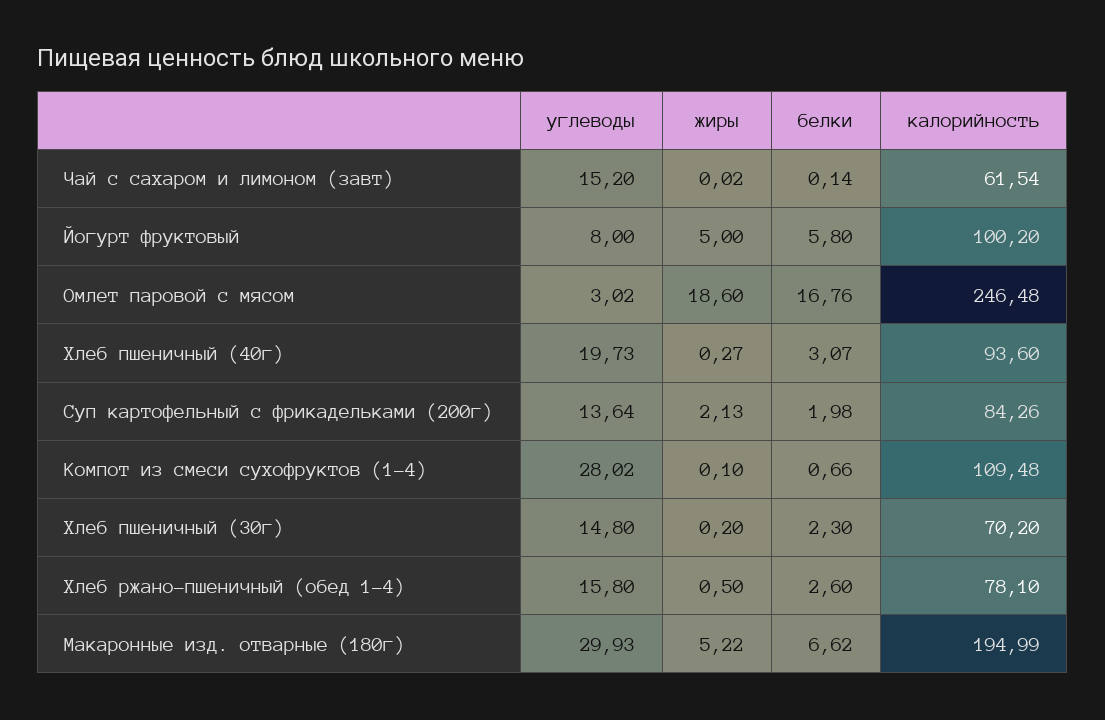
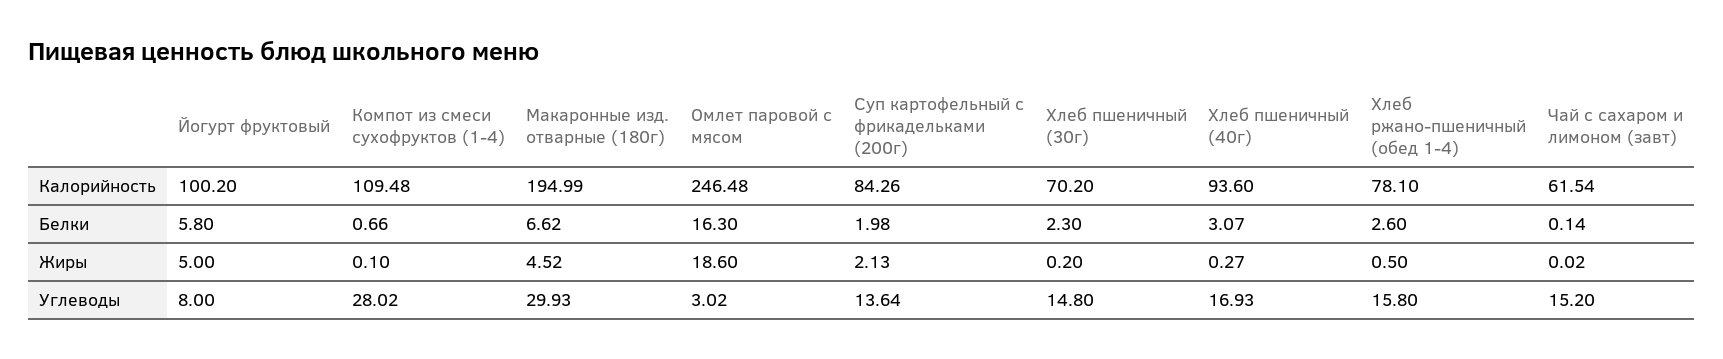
белки, Омлет паровой с мясом: 16.76 -> 16.3
углеводы, Хлеб пшеничный (40г): 19.73 -> 16.93
жиры, Макаронные изд. отварные (180г): 5.22 -> 4.52

